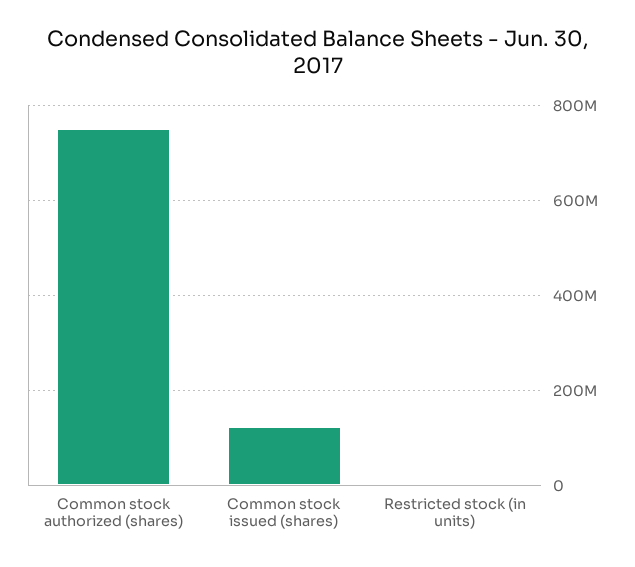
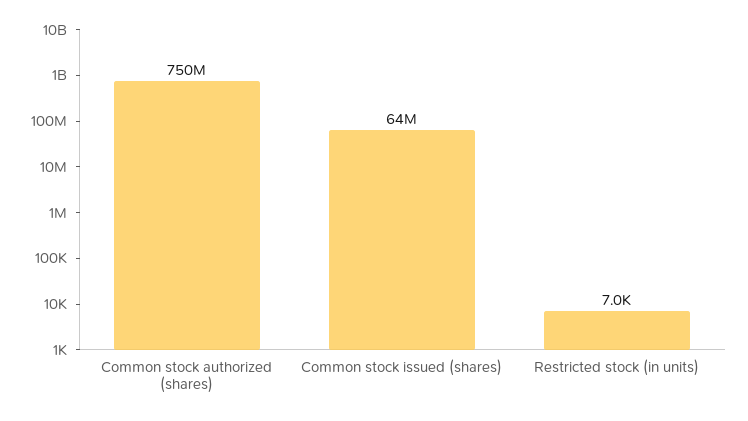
Common stock issued (shares): 120000000 -> 64000000

